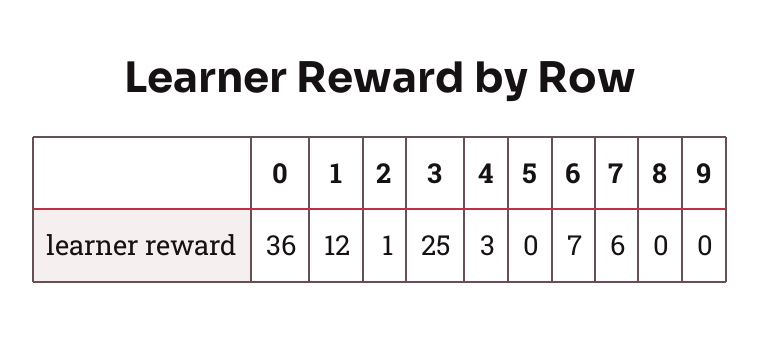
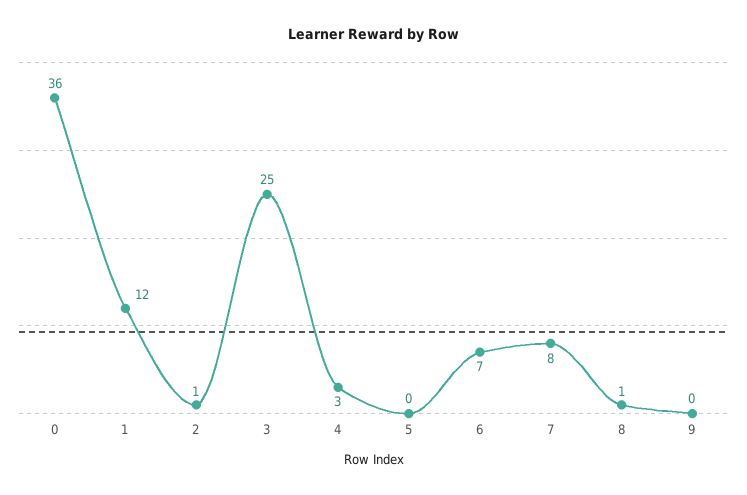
7: 6 -> 8
8: 0 -> 1

